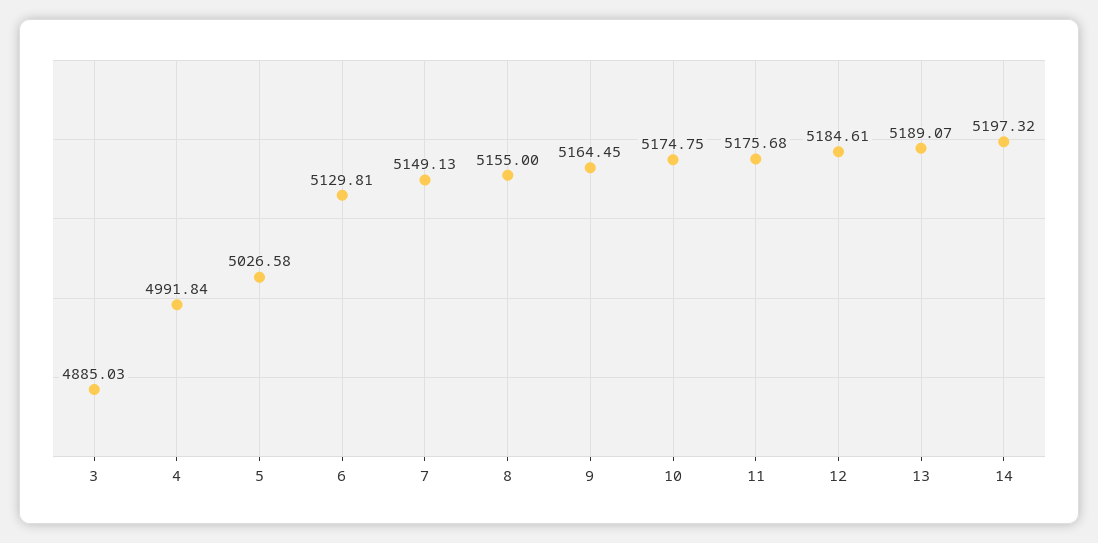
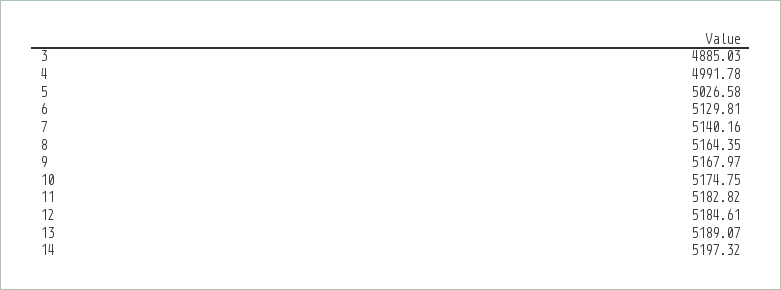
4: 4991.84 -> 4991.78
7: 5149.13 -> 5140.16
8: 5155 -> 5164.35
9: 5164.45 -> 5167.97
11: 5175.68 -> 5182.82

